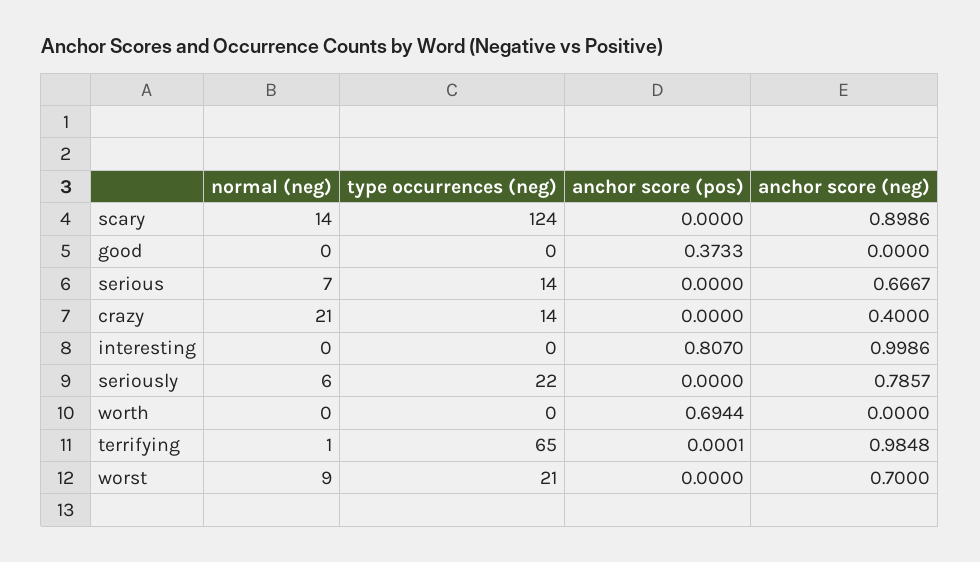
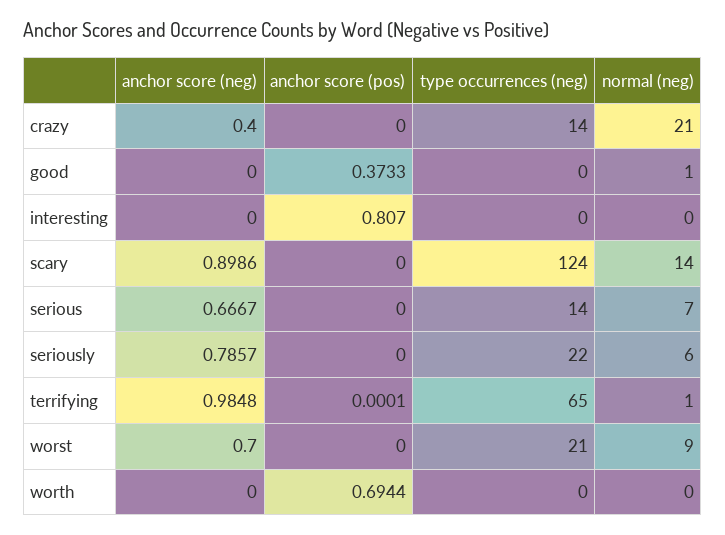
normal (neg), good: 0 -> 1
anchor score (neg), interesting: 0.9986 -> 0

